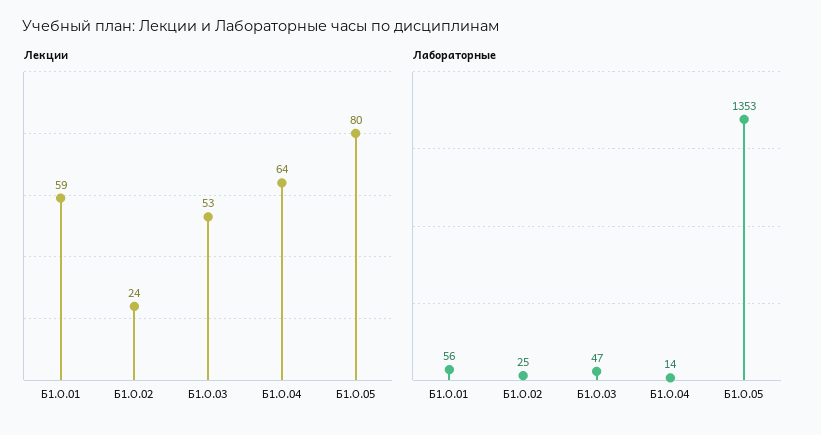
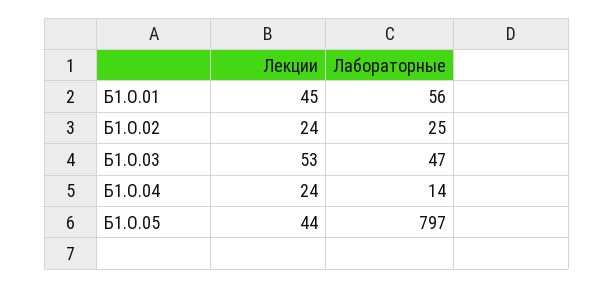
Лекции, Б1.О.01: 59 -> 45
Лекции, Б1.О.04: 64 -> 24
Лекции, Б1.О.05: 80 -> 44
Лабораторные, Б1.О.05: 1353 -> 797

